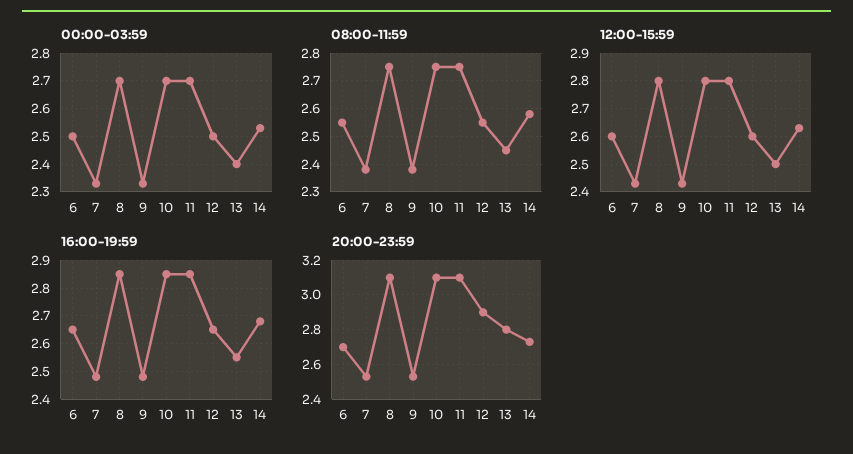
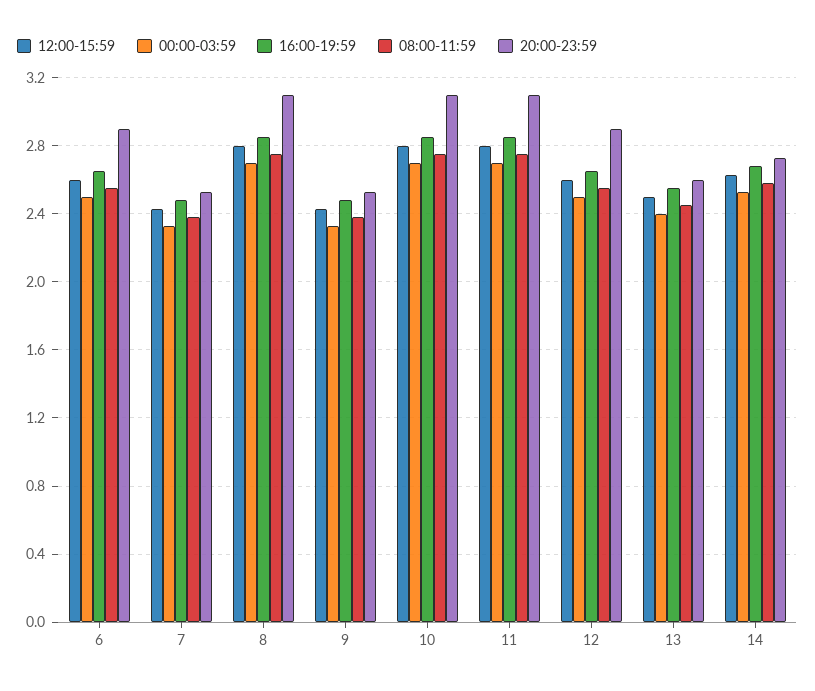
20:00-23:59, 6: 2.7 -> 2.9
20:00-23:59, 13: 2.8 -> 2.6

